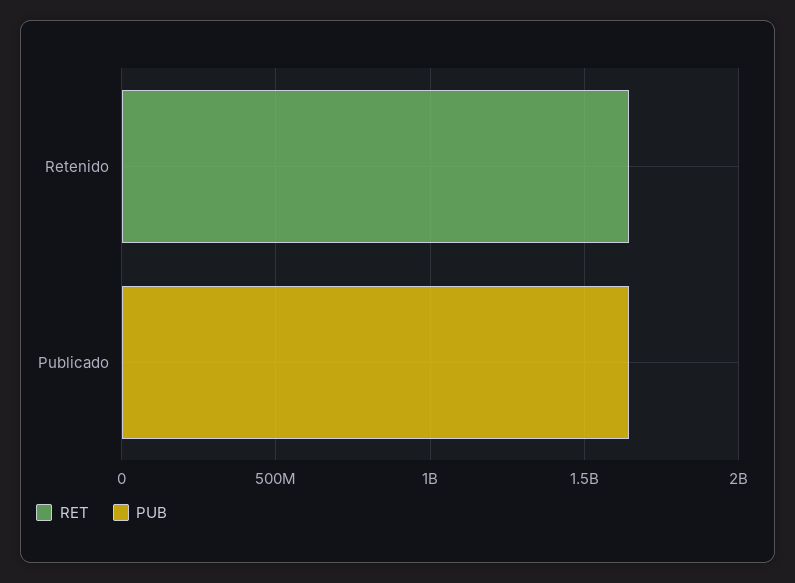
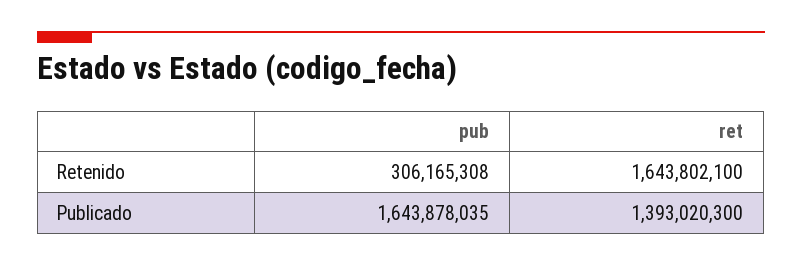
PUB, Retenido: 0 -> 306165308
RET, Publicado: 0 -> 1393020300

